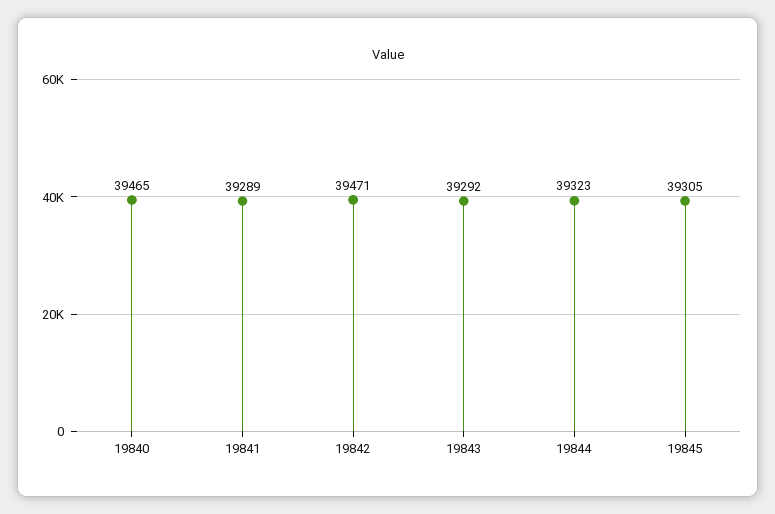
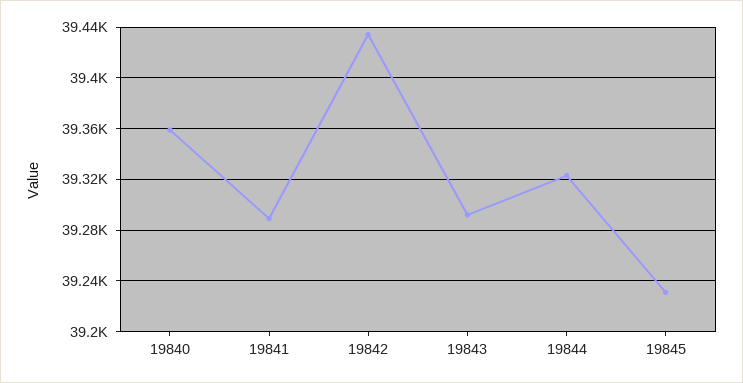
19840: 39465 -> 39360
19842: 39471 -> 39435
19845: 39305 -> 39230

